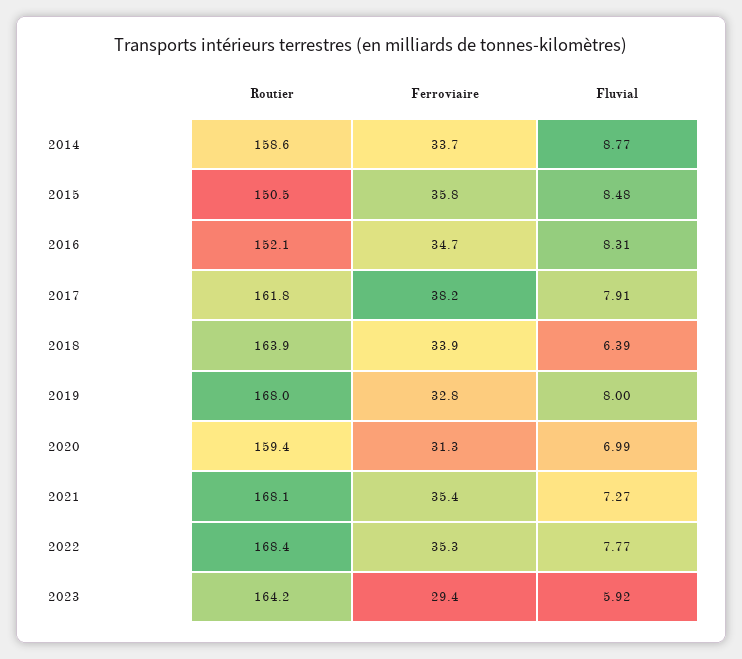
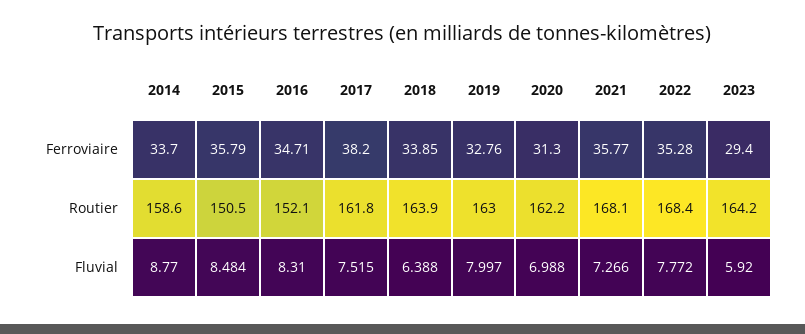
Fluvial, 2017: 7.91 -> 7.515
Routier, 2019: 168 -> 163
Routier, 2020: 159.4 -> 162.2
Ferroviaire, 2021: 35.4 -> 35.77

